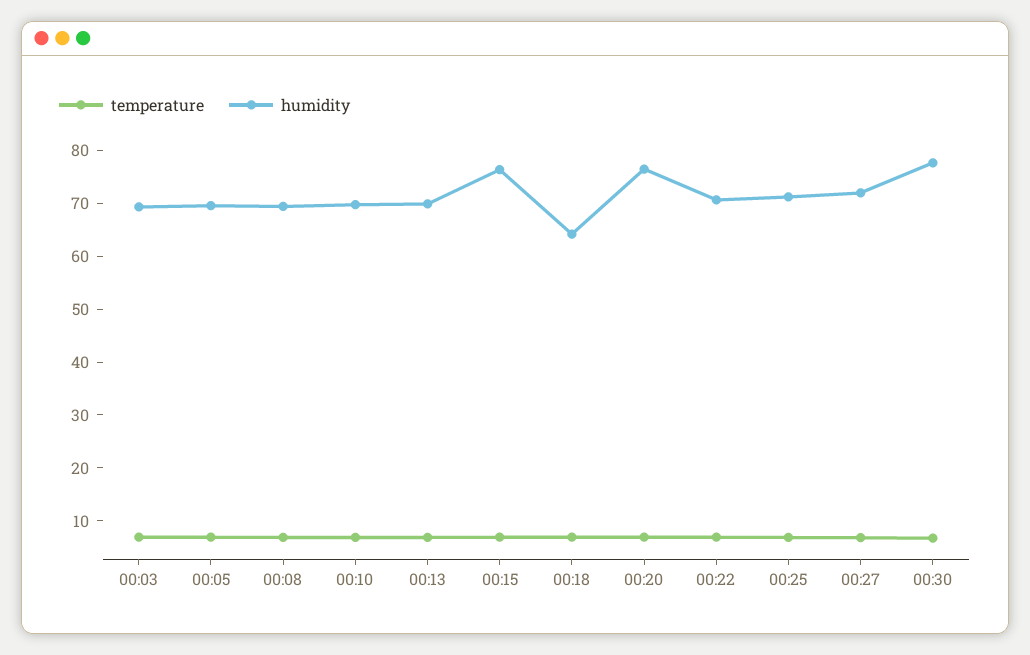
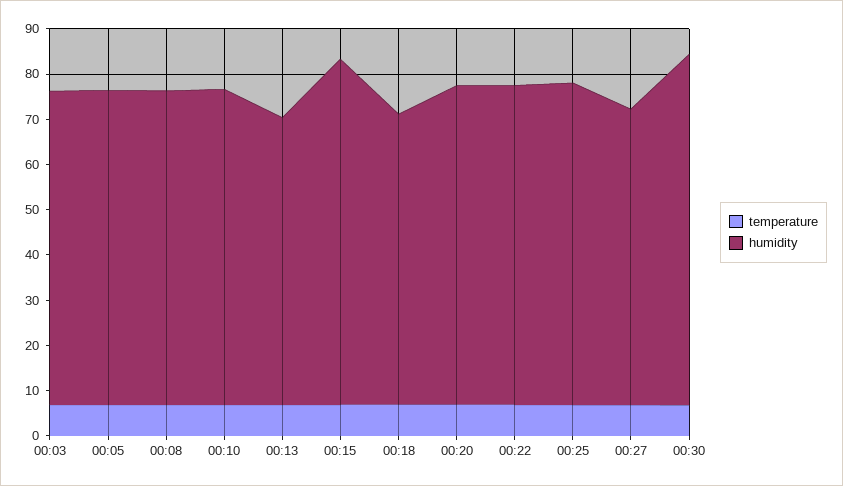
humidity, 00:13: 70 -> 64
humidity, 00:20: 76 -> 70
humidity, 00:27: 72 -> 66

